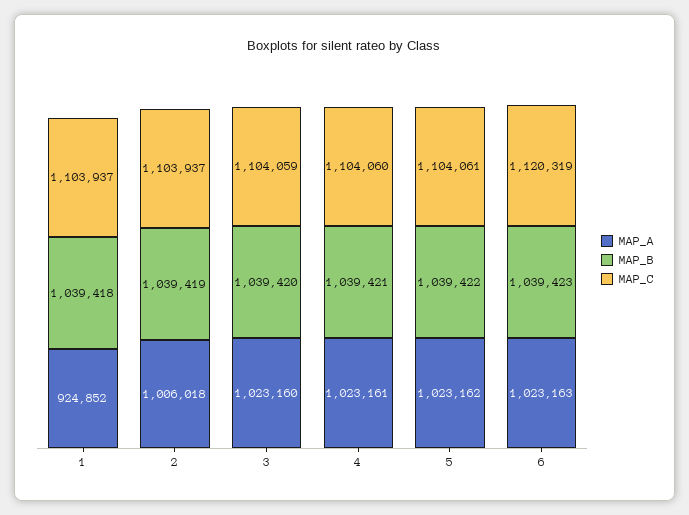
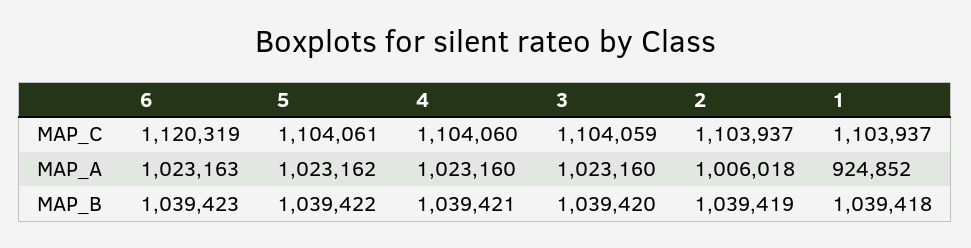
MAP_A, 4: 1023161 -> 1023160

